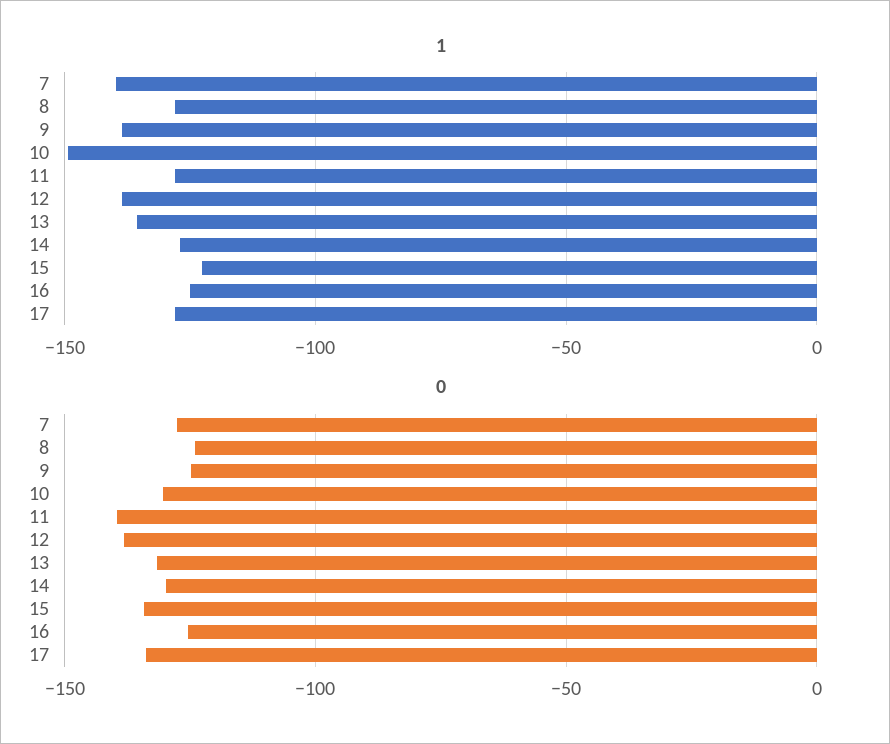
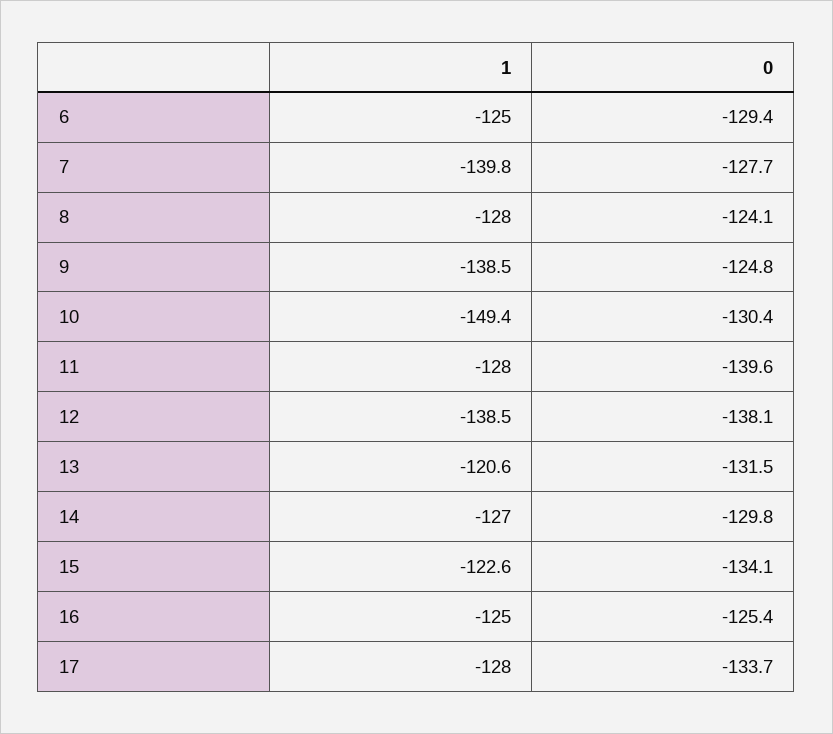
1, 13: -135 -> -120.6
1, 6: none -> -125
0, 6: none -> -129.4

